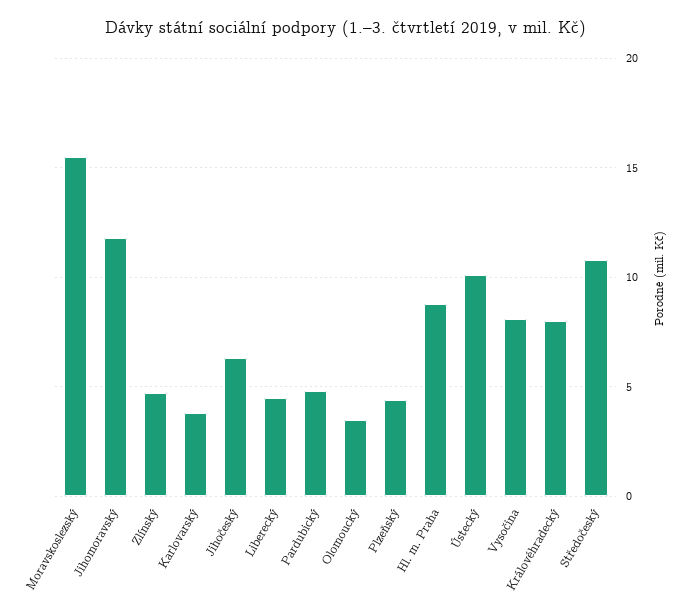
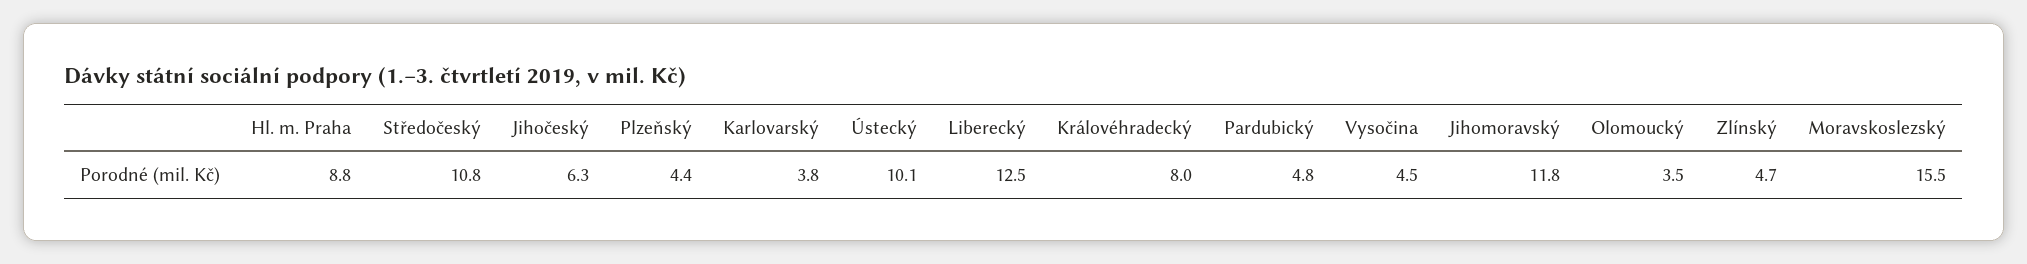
Liberecký: 4.5 -> 12.5
Vysočina: 8 -> 4.5

